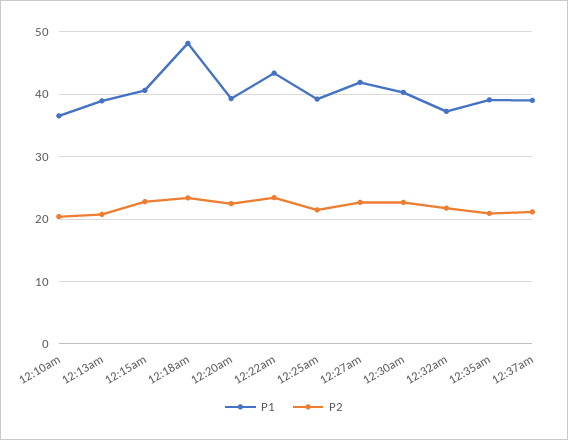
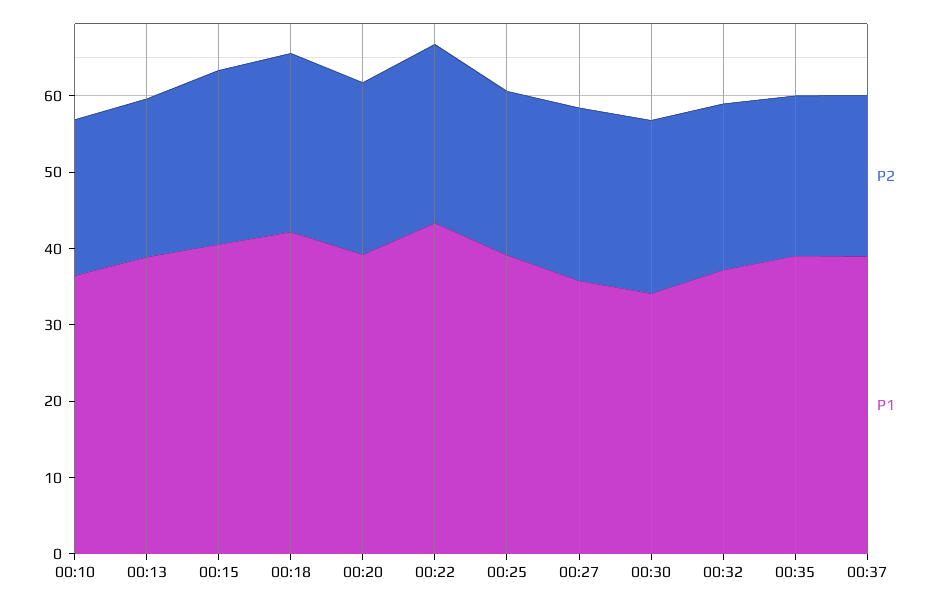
P1, 12:18am: 48 -> 42
P1, 12:27am: 42 -> 36
P1, 12:30am: 40 -> 34

